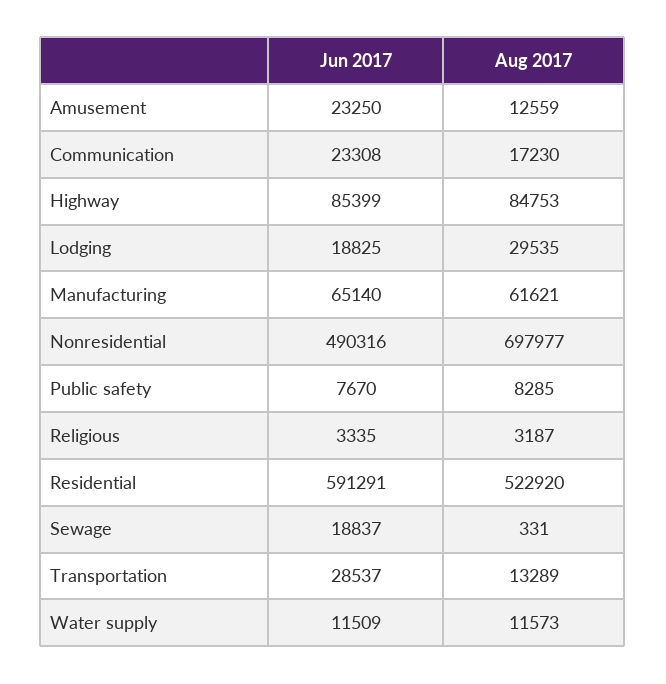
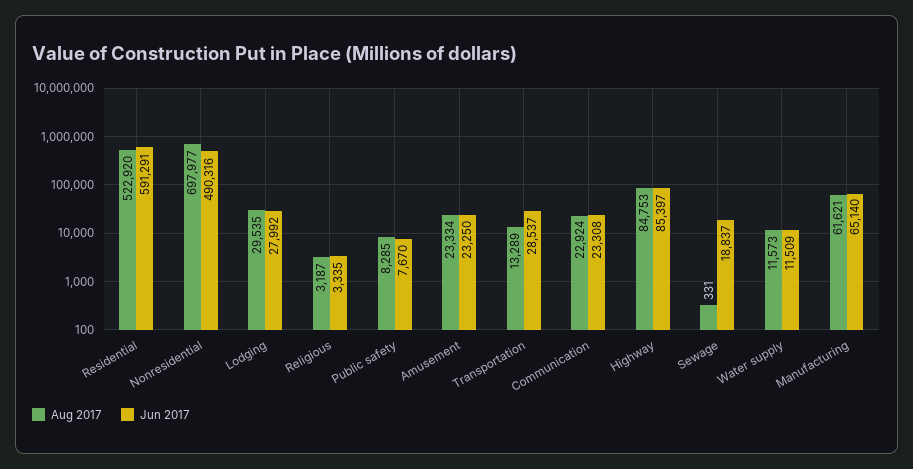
Aug 2017, Amusement: 12559 -> 23334
Aug 2017, Communication: 17230 -> 22924
Jun 2017, Highway: 85399 -> 85397
Jun 2017, Lodging: 18825 -> 27992

